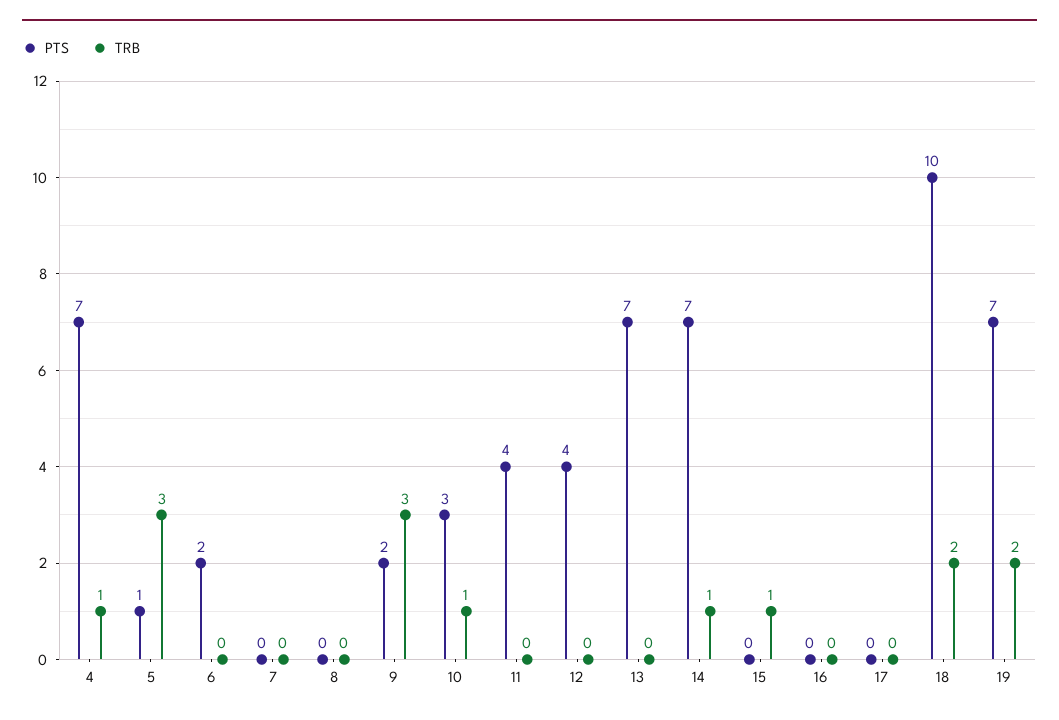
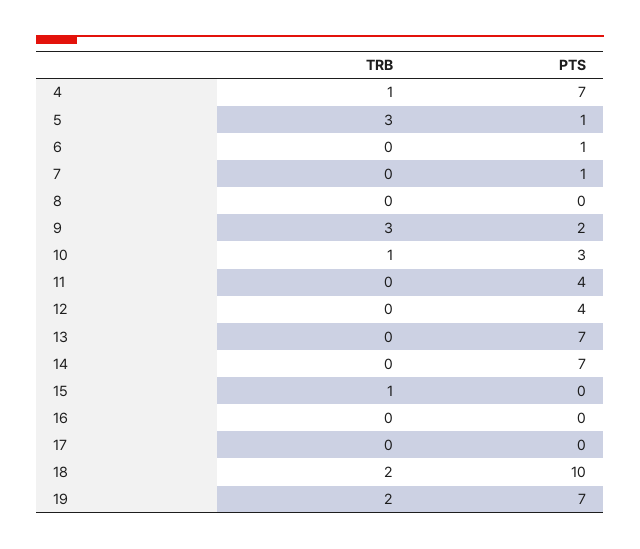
PTS, 6: 2 -> 1
PTS, 7: 0 -> 1
TRB, 14: 1 -> 0

